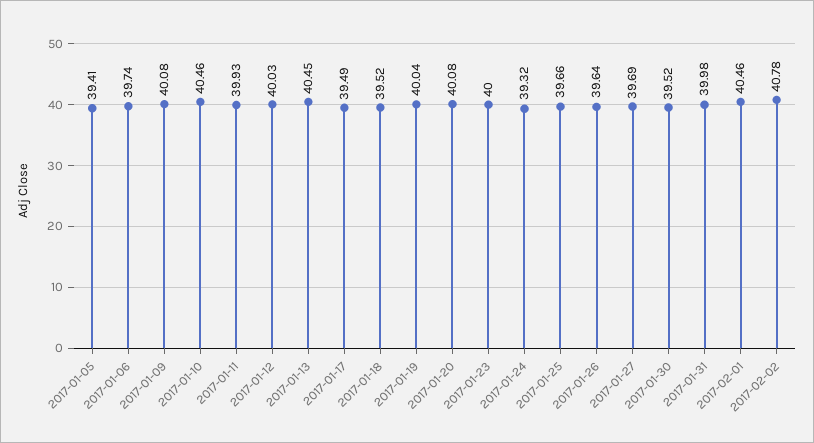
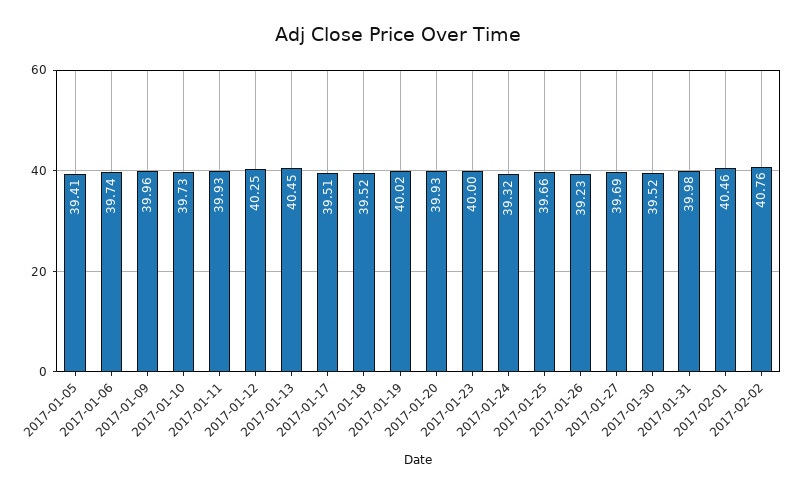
2017-01-09: 40.08 -> 39.96
2017-01-10: 40.46 -> 39.73
2017-01-12: 40.03 -> 40.25
2017-01-17: 39.49 -> 39.51
2017-01-19: 40.04 -> 40.02
2017-01-20: 40.08 -> 39.93
2017-01-26: 39.64 -> 39.23
2017-02-02: 40.78 -> 40.76

